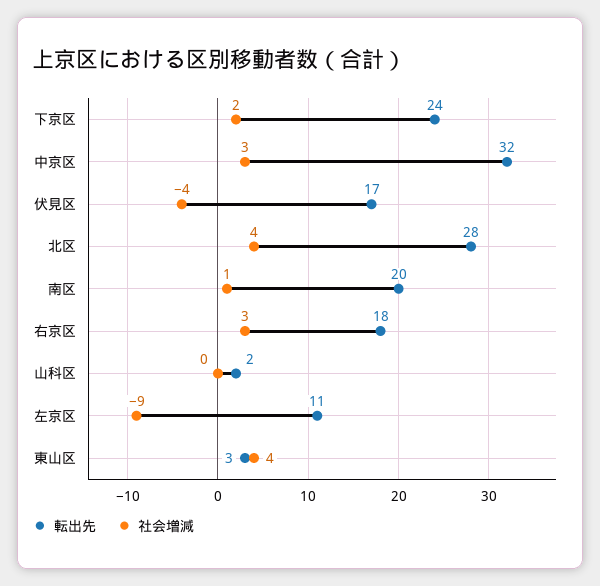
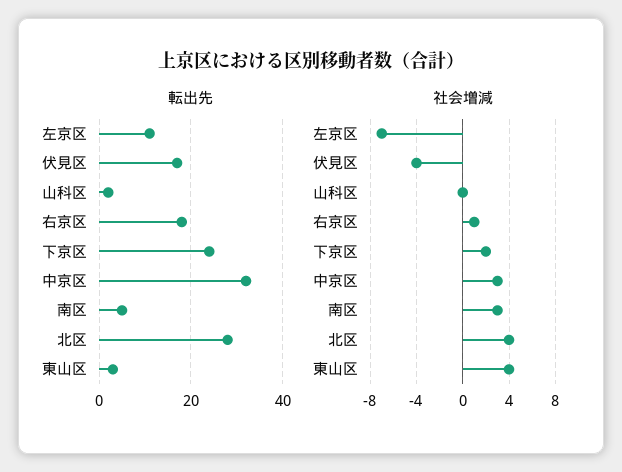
転出先, 南区: 20 -> 5
社会増減, 南区: 1 -> 3
社会増減, 右京区: 3 -> 1
社会増減, 左京区: -9 -> -7

